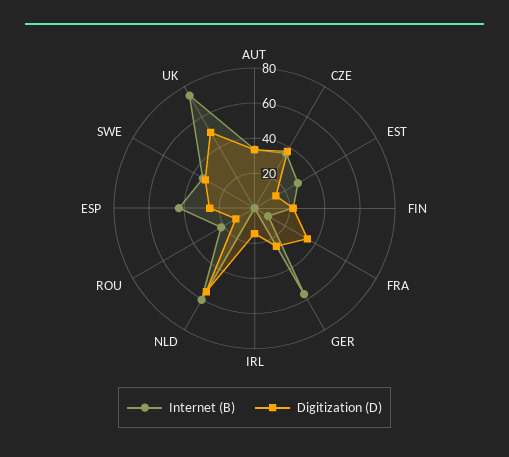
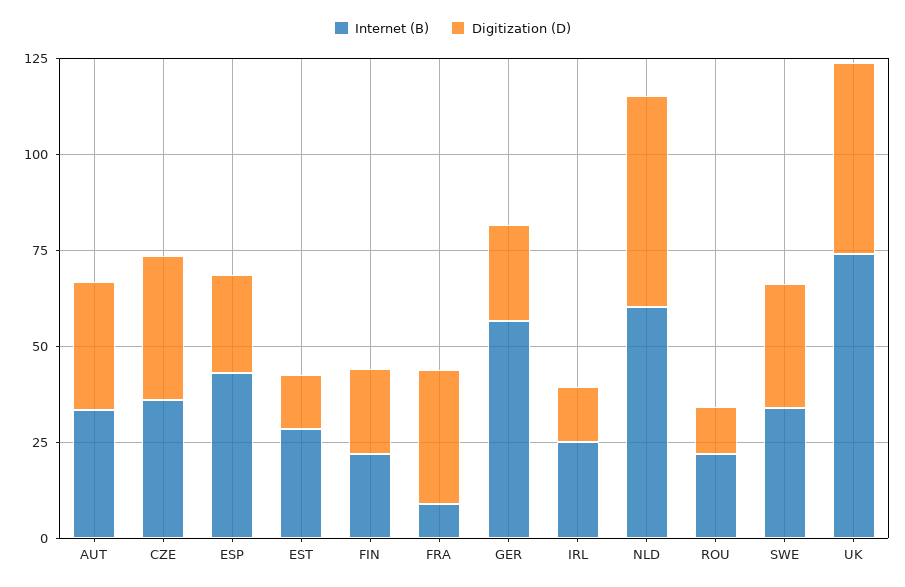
Internet (B), IRL: 0 -> 25

